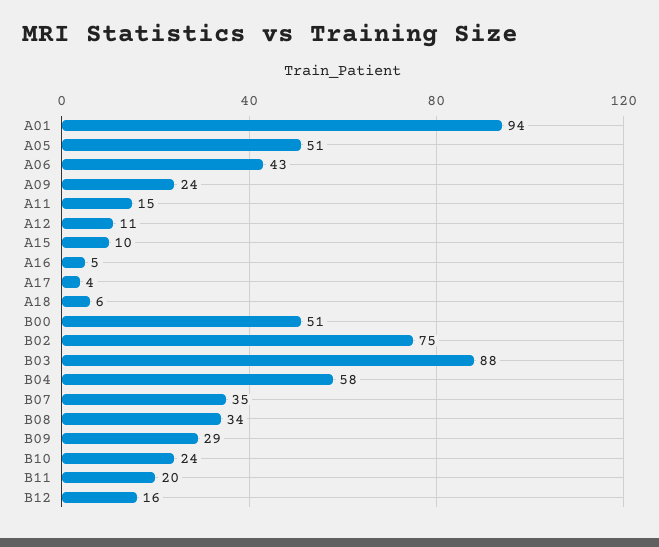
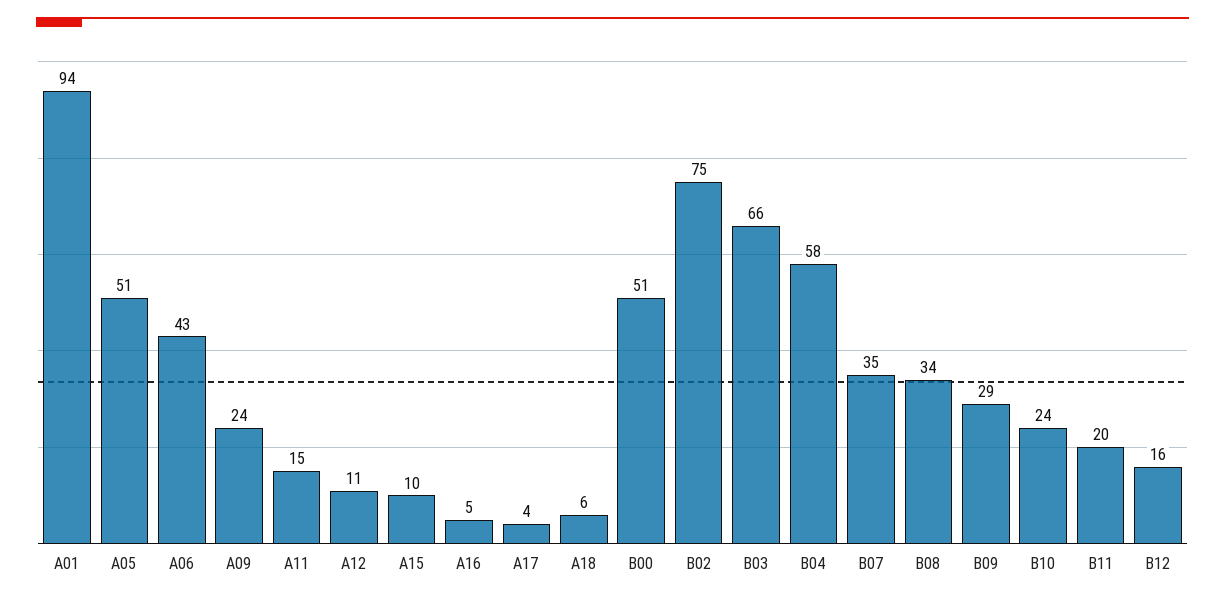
B03: 88 -> 66

